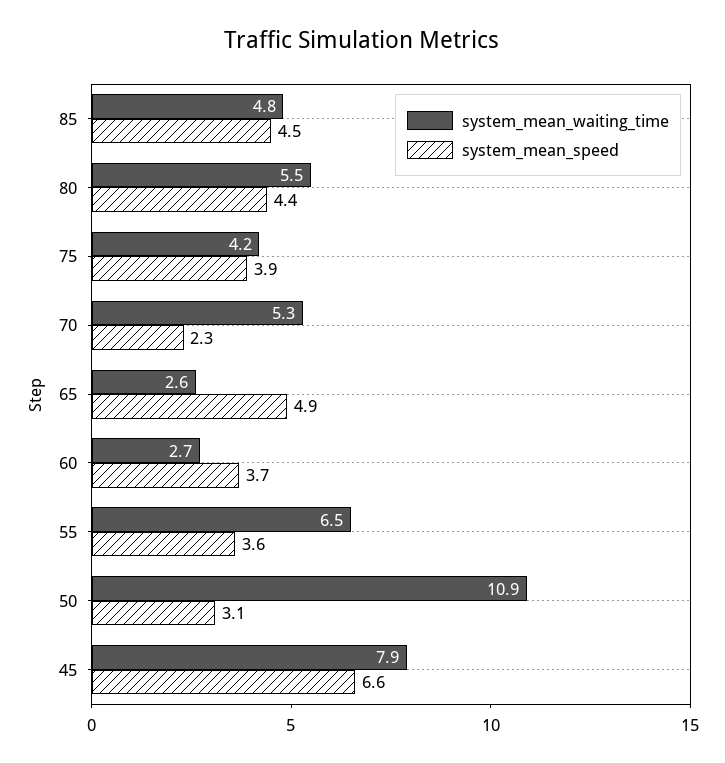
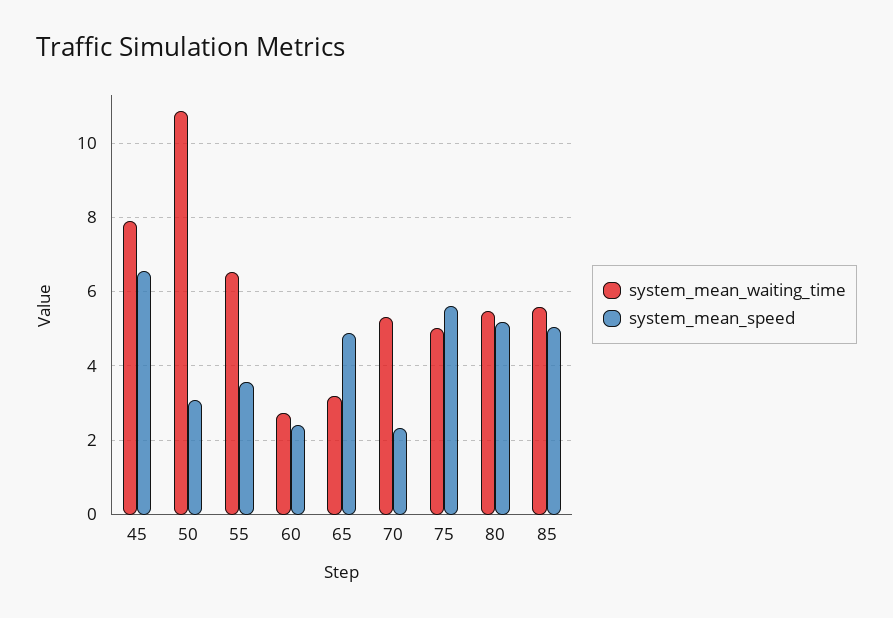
system_mean_waiting_time, 85: 4.8 -> 5.6
system_mean_speed, 85: 4.5 -> 5
system_mean_speed, 80: 4.4 -> 5.2
system_mean_waiting_time, 75: 4.2 -> 5
system_mean_speed, 75: 3.9 -> 5.6
system_mean_waiting_time, 65: 2.6 -> 3.2
system_mean_speed, 60: 3.7 -> 2.4

